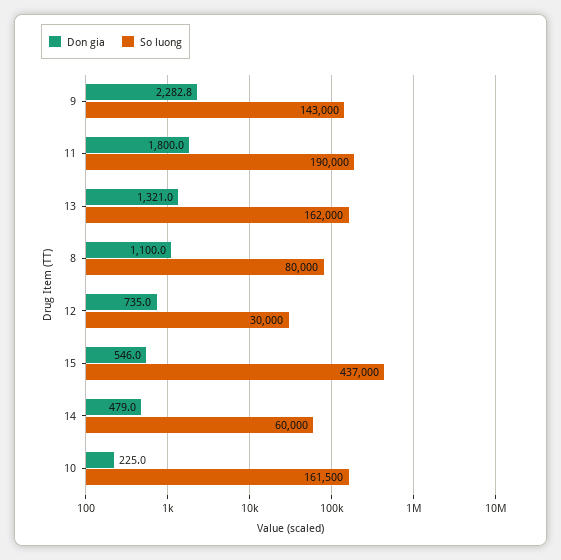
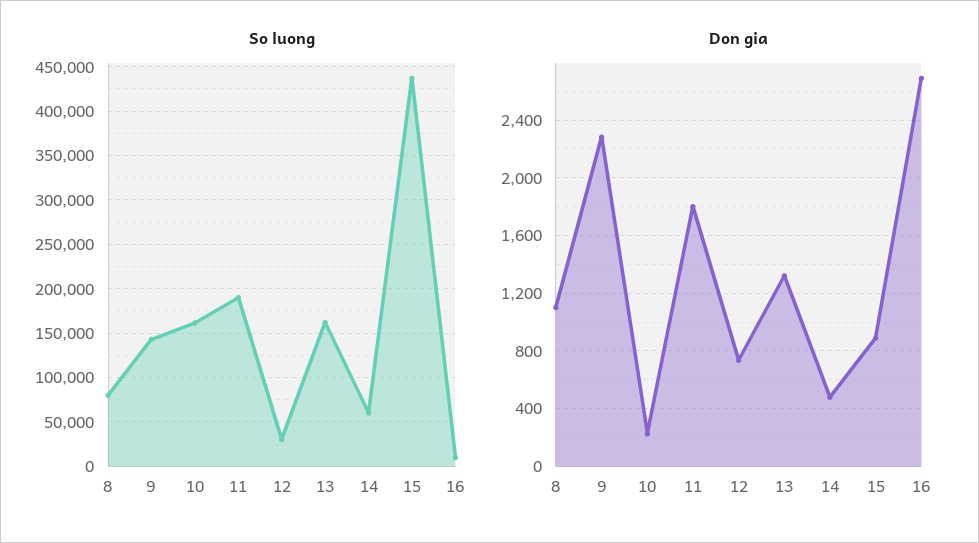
Don gia, 15: 546 -> 900
So luong, 16: none -> 10000
Don gia, 16: none -> 2700

